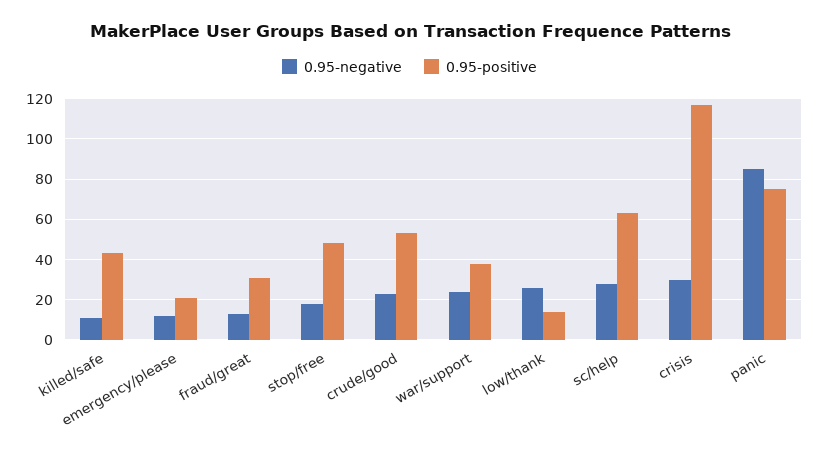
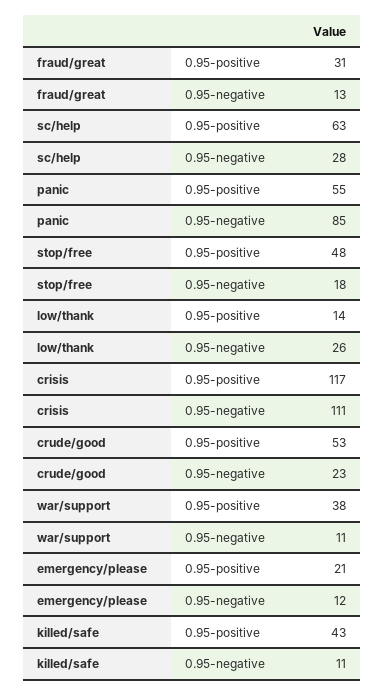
0.95-negative, war/support: 25 -> 11
0.95-negative, crisis: 30 -> 111
0.95-positive, panic: 75 -> 55

